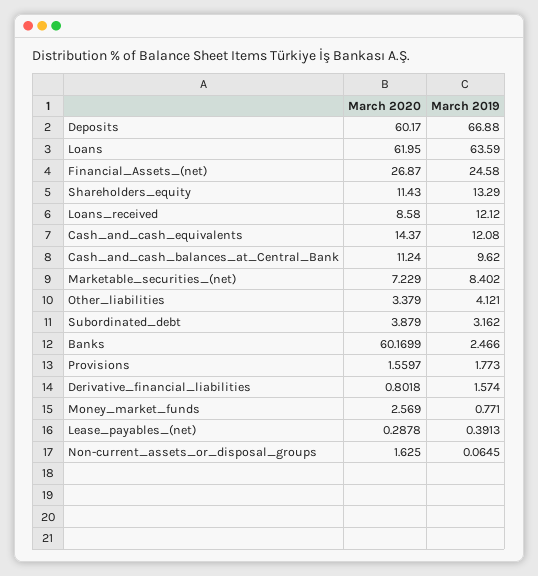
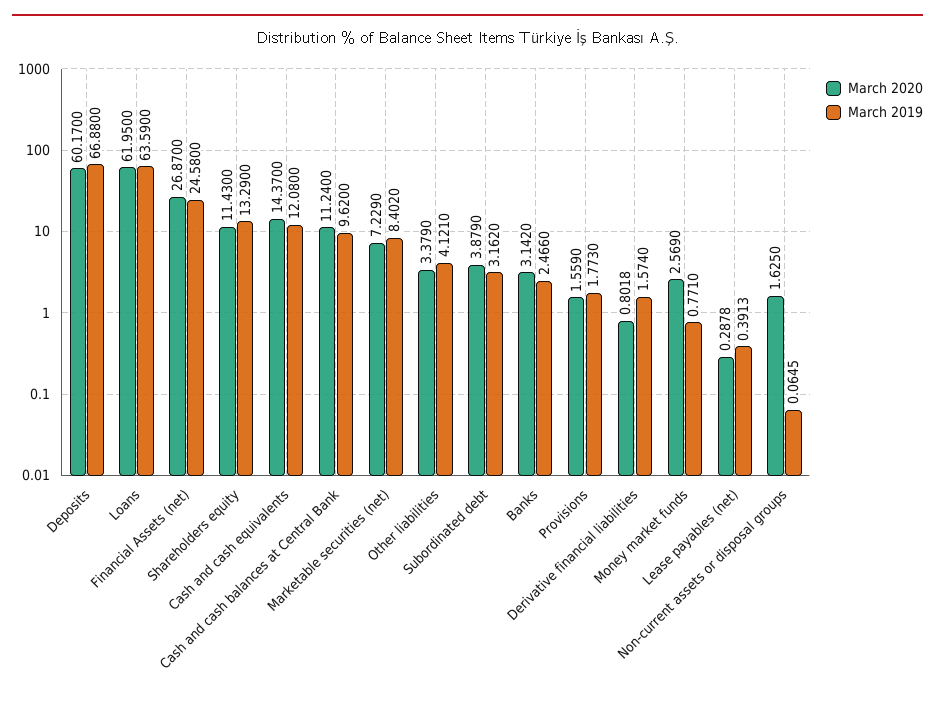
March 2020, Loans_received: 8.58 -> none
March 2019, Loans_received: 12.12 -> none
March 2020, Banks: 60.1699 -> 3.142
March 2020, Provisions: 1.5597 -> 1.559

